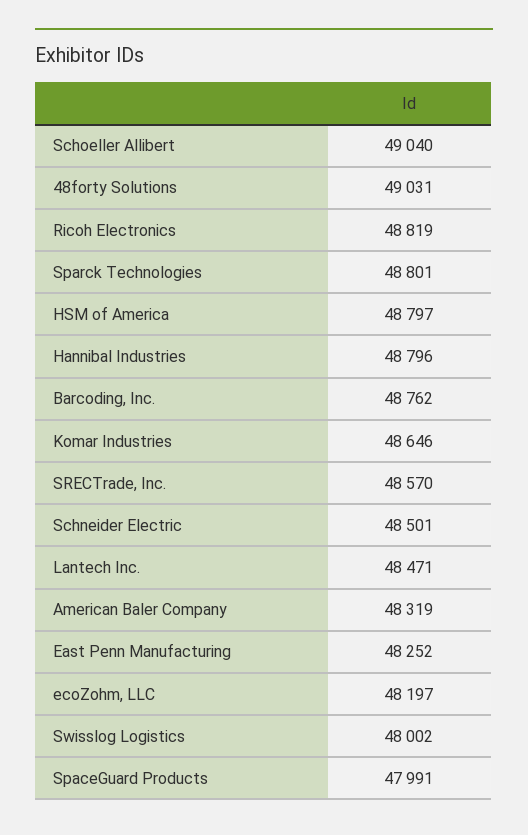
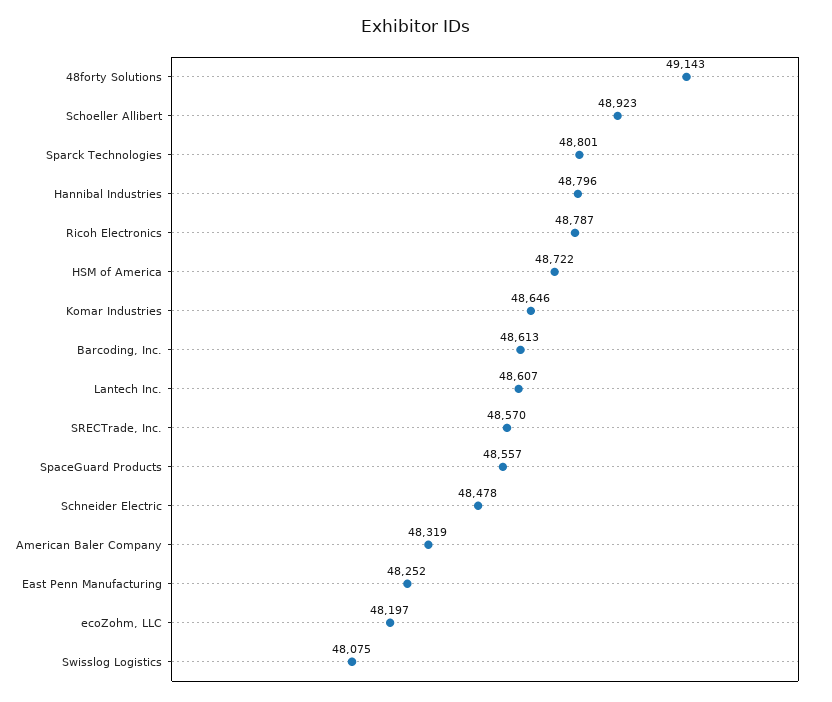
Schoeller Allibert: 49040 -> 48923
48forty Solutions: 49031 -> 49143
Ricoh Electronics: 48819 -> 48787
HSM of America: 48797 -> 48722
Barcoding, Inc.: 48762 -> 48613
Schneider Electric: 48501 -> 48478
Lantech Inc.: 48471 -> 48607
Swisslog Logistics: 48002 -> 48075
SpaceGuard Products: 47991 -> 48557

